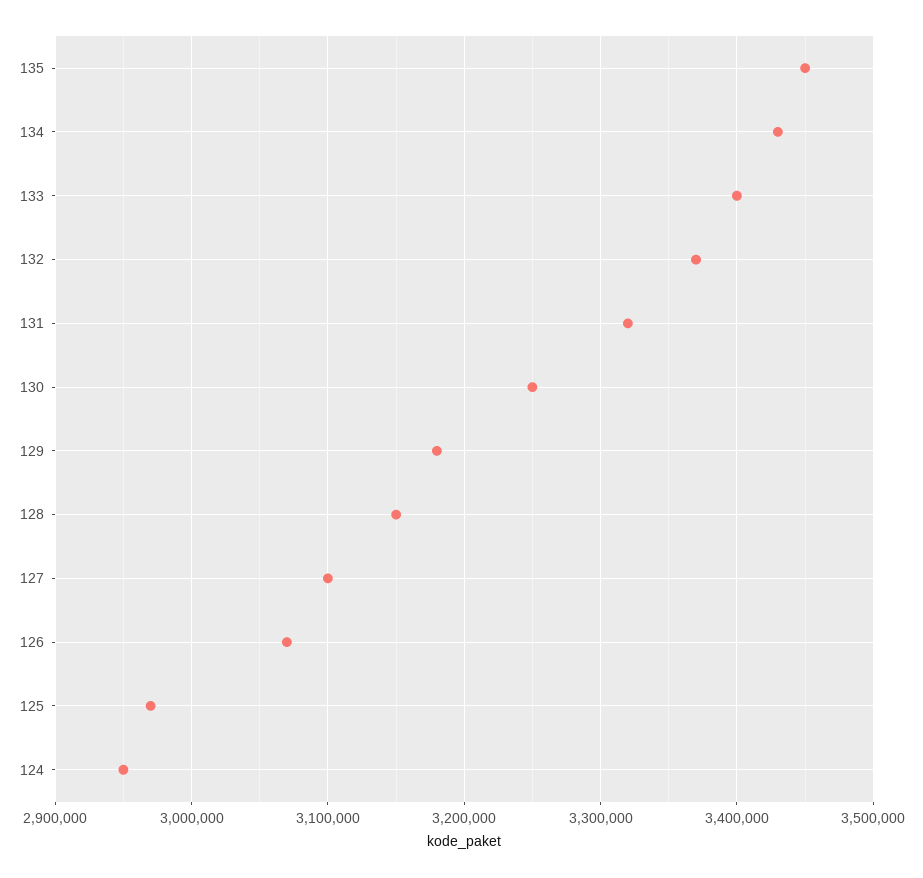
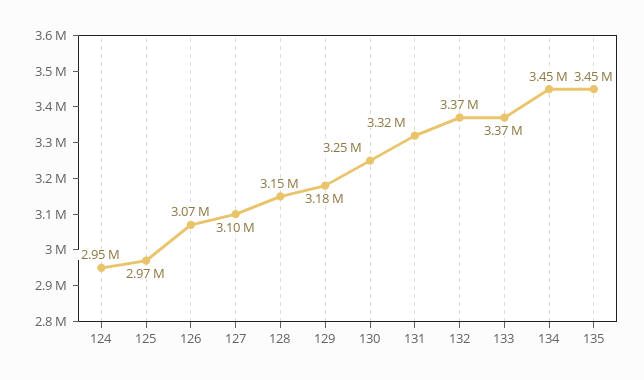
134: 3430000 -> 3450000
133: 3400000 -> 3370000

